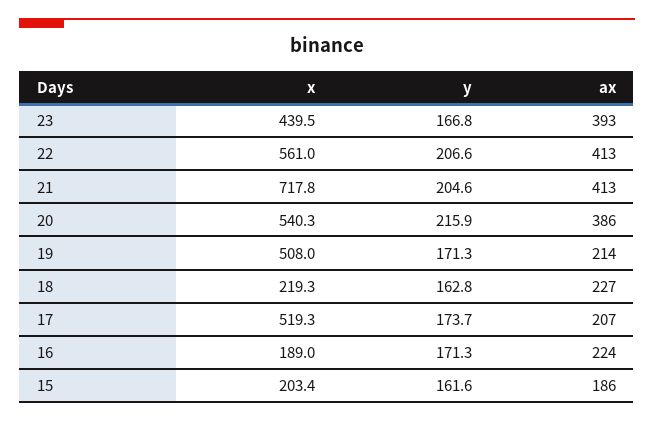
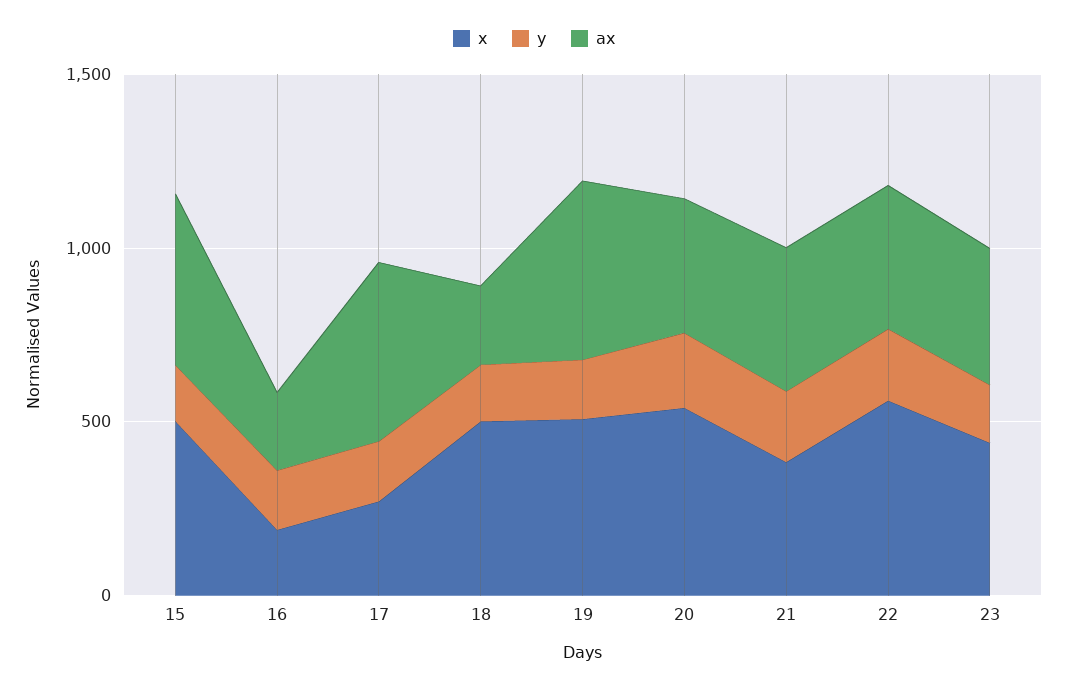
x, 21: 717.8 -> 400
ax, 19: 214 -> 500
x, 18: 219.3 -> 500
x, 17: 519.3 -> 300
ax, 17: 207 -> 500
x, 15: 203.4 -> 500
ax, 15: 186 -> 500

